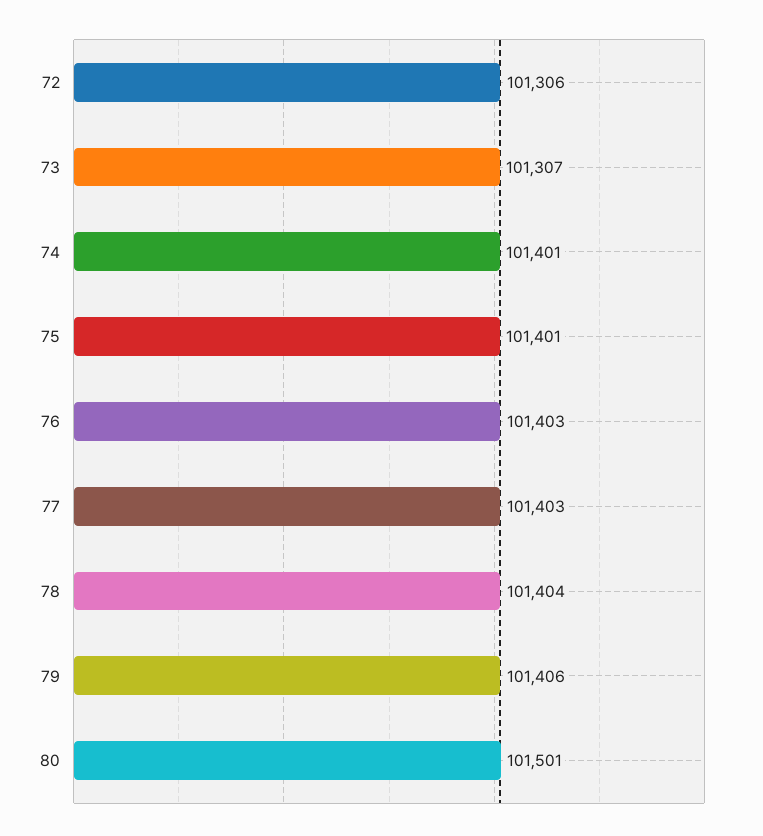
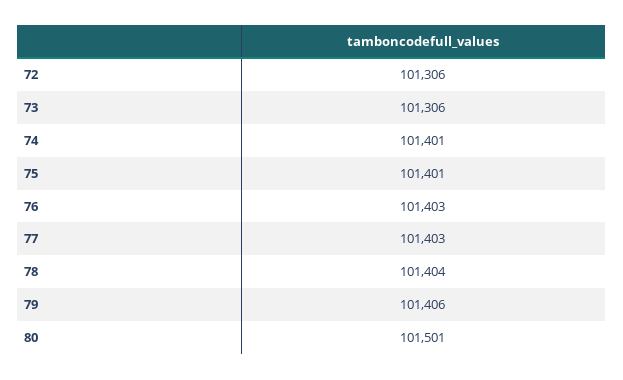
73: 101307 -> 101306

